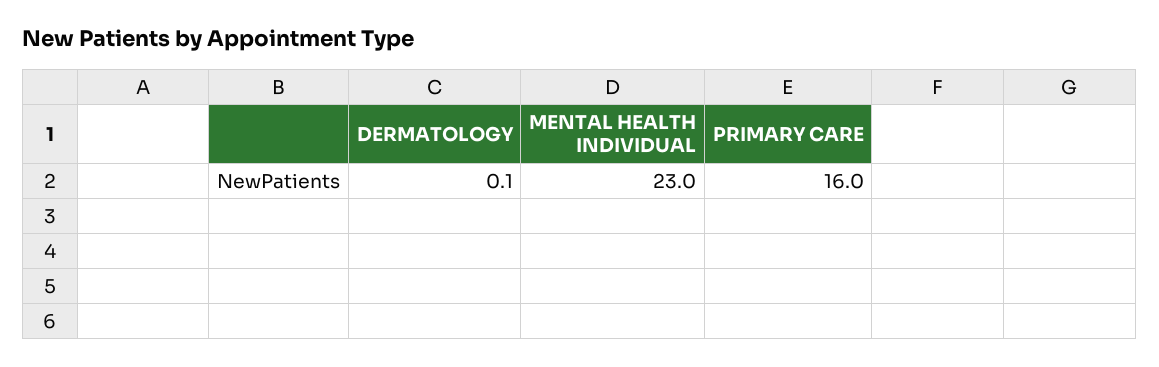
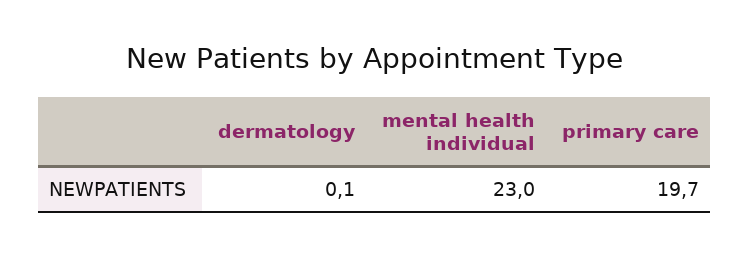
PRIMARY CARE: 16 -> 19.7

